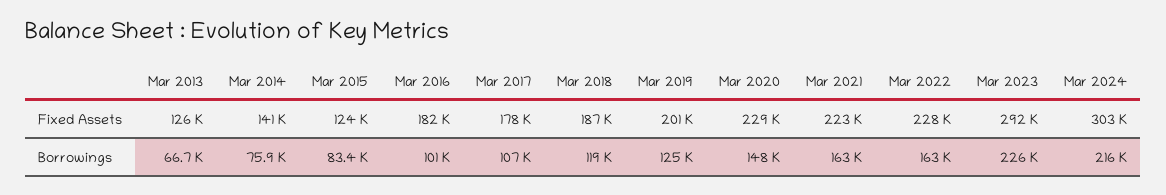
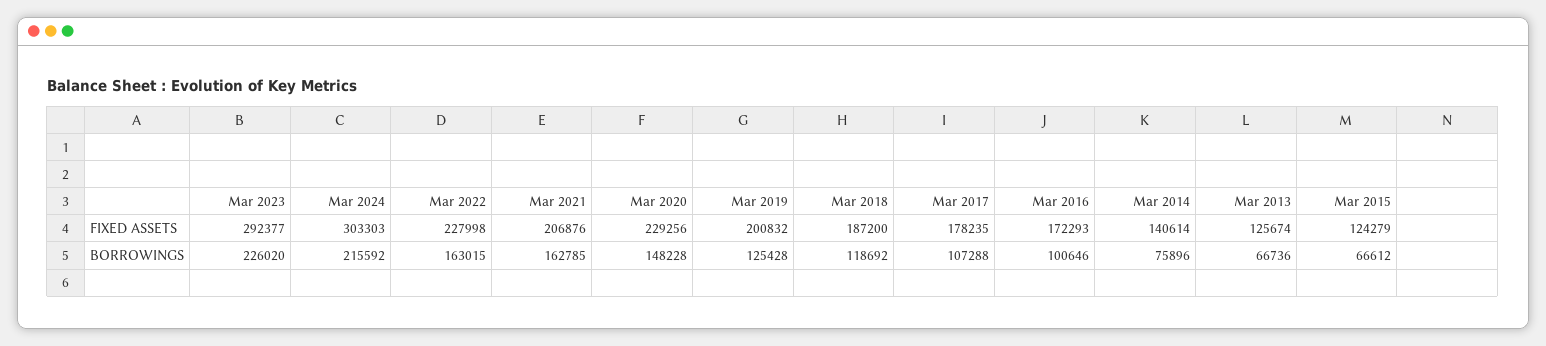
Mar 2016, Fixed Assets: 182000 -> 172293
Mar 2021, Fixed Assets: 223000 -> 206876
Mar 2015, Borrowings: 83400 -> 66612

